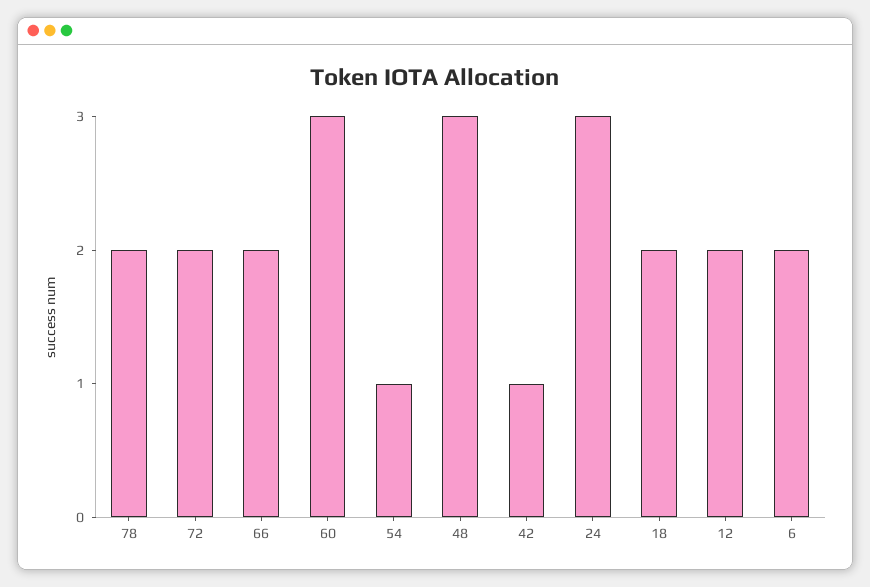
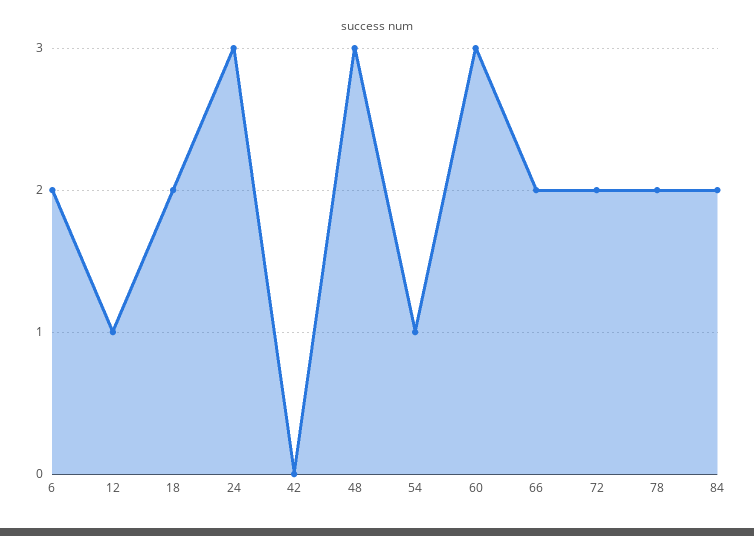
42: 1 -> 0
12: 2 -> 1
84: none -> 2

